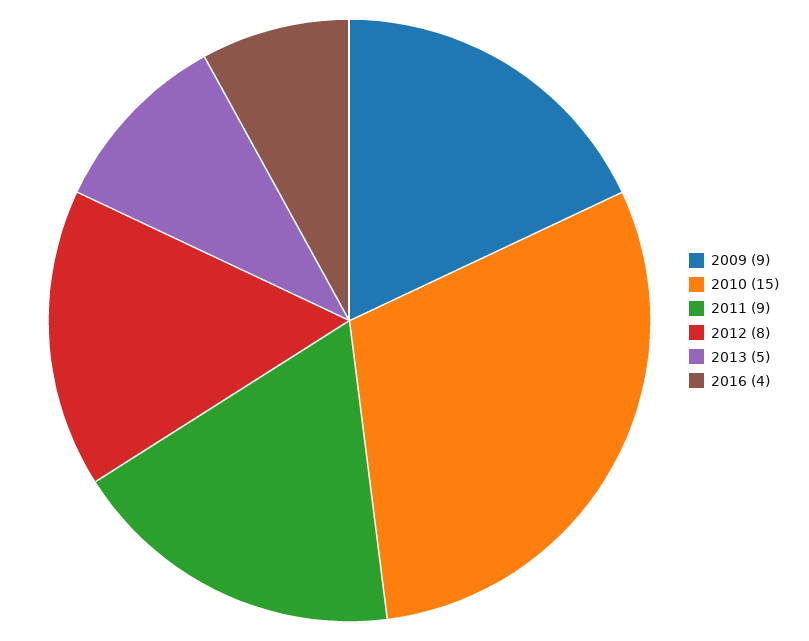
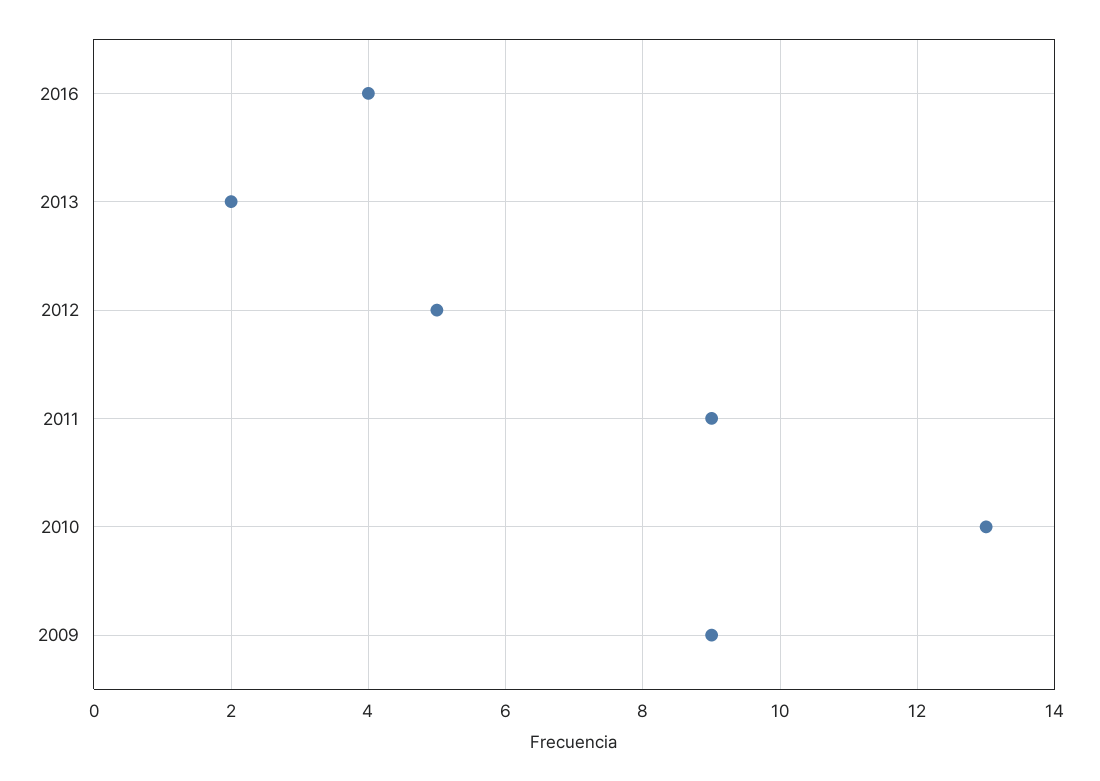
2010: 15 -> 13
2012: 8 -> 5
2013: 5 -> 2

